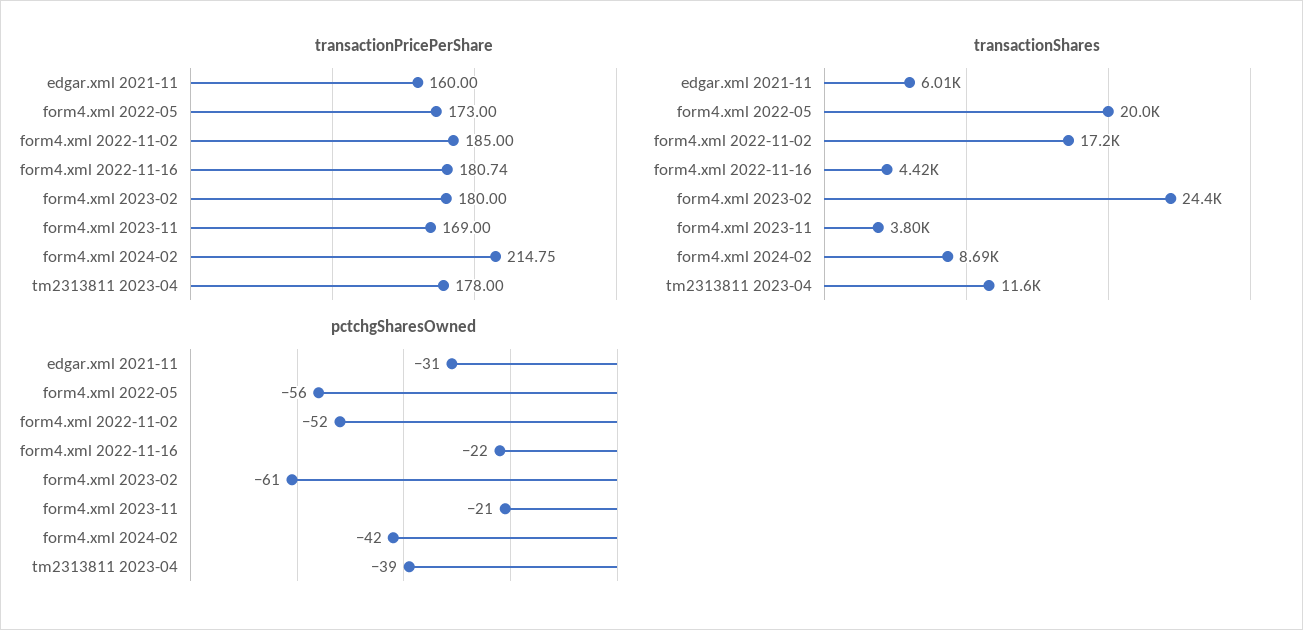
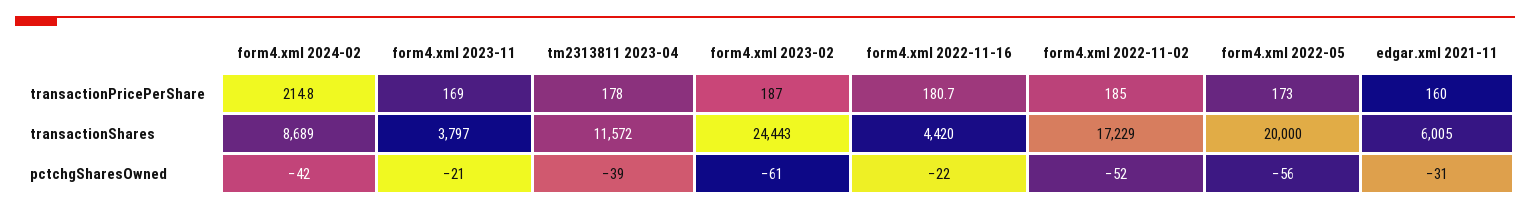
transactionPricePerShare, form4.xml 2023-02: 180 -> 187

